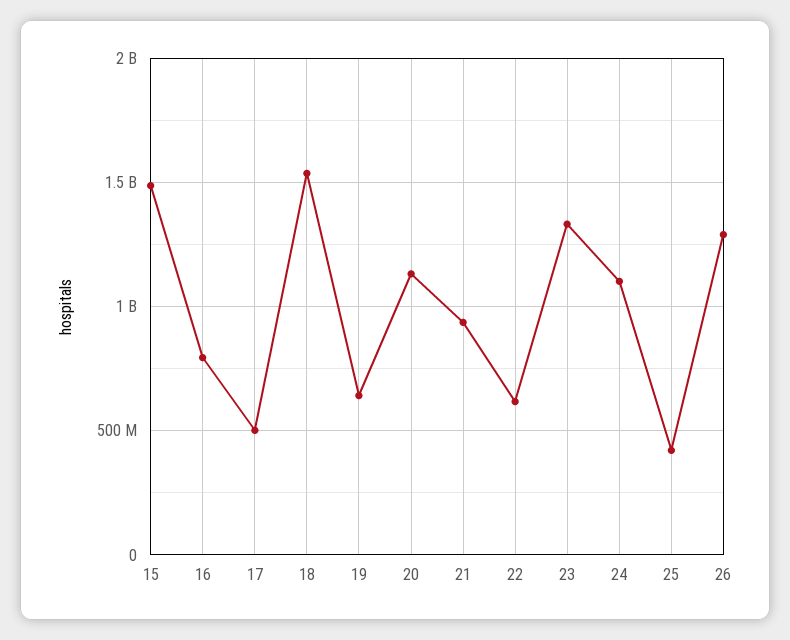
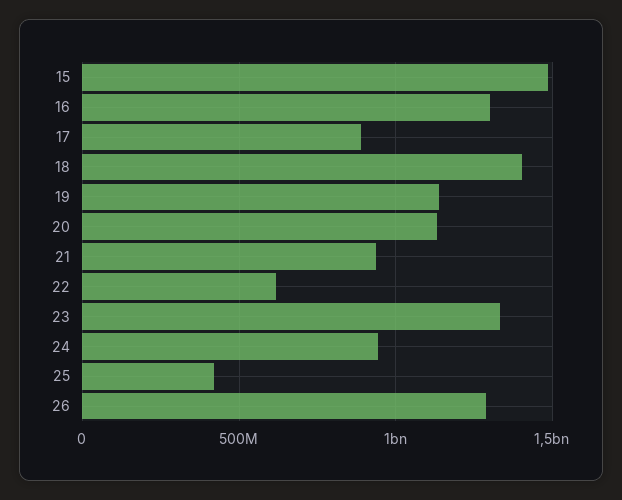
16: 800000000 -> 1300000000
17: 500000000 -> 900000000
18: 1550000000 -> 1400000000
19: 650000000 -> 1150000000
24: 1100000000 -> 950000000

